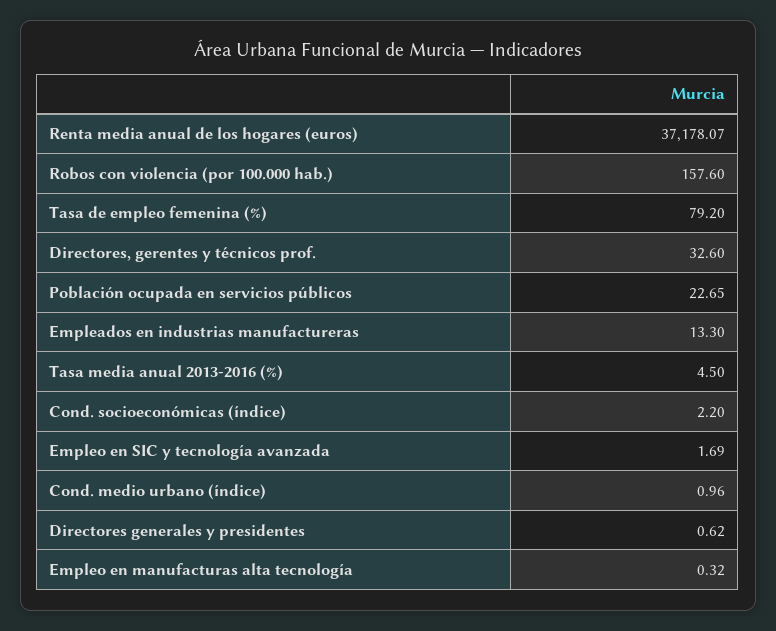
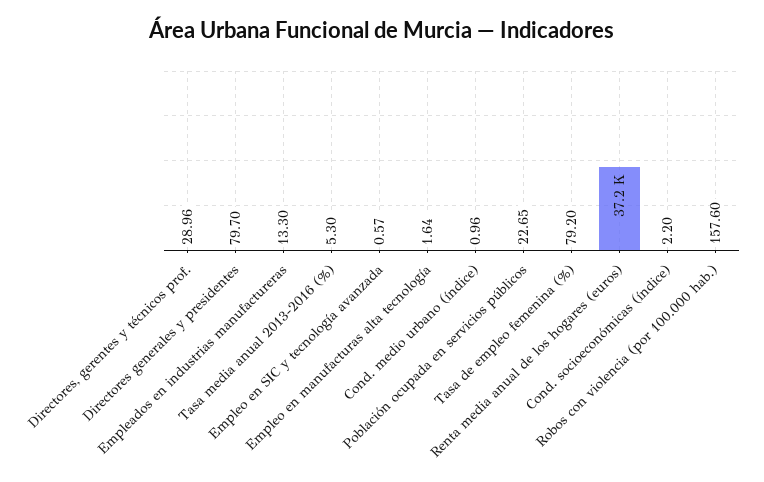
Directores, gerentes y técnicos prof.: 32.6 -> 28.96
Tasa media anual 2013-2016 (%): 4.5 -> 5.3
Empleo en SIC y tecnología avanzada: 1.69 -> 0.57
Directores generales y presidentes: 0.62 -> 79.7
Empleo en manufacturas alta tecnología: 0.32 -> 1.64

